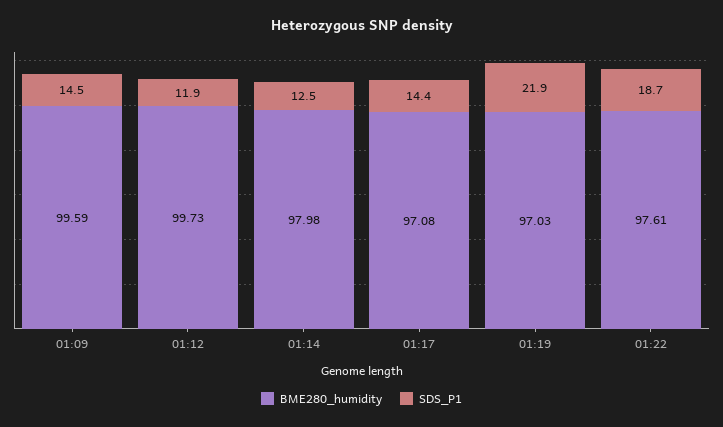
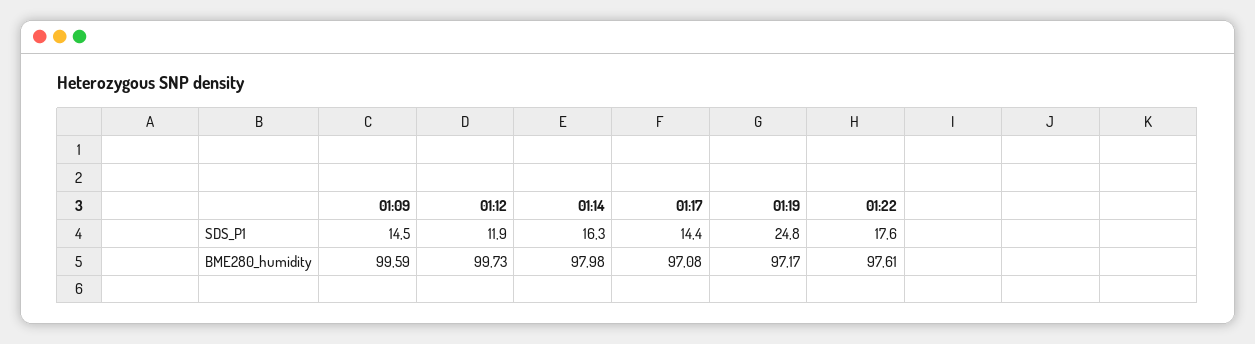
SDS_P1, 01:14: 12.5 -> 16.3
BME280_humidity, 01:19: 97.03 -> 97.17
SDS_P1, 01:19: 21.9 -> 24.8
SDS_P1, 01:22: 18.7 -> 17.6

